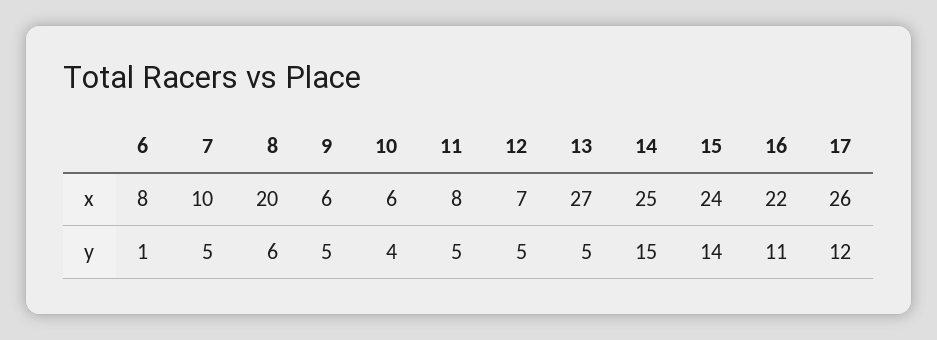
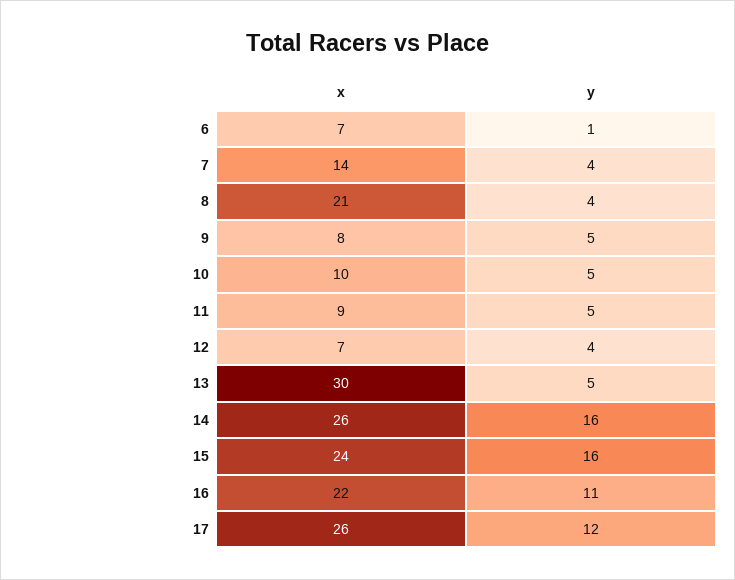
6, x: 8 -> 7
7, x: 10 -> 14
8, x: 20 -> 21
9, x: 6 -> 8
10, x: 6 -> 10
11, x: 8 -> 9
13, x: 27 -> 30
14, x: 25 -> 26
7, y: 5 -> 4
8, y: 6 -> 4
10, y: 4 -> 5
12, y: 5 -> 4
14, y: 15 -> 16
15, y: 14 -> 16

